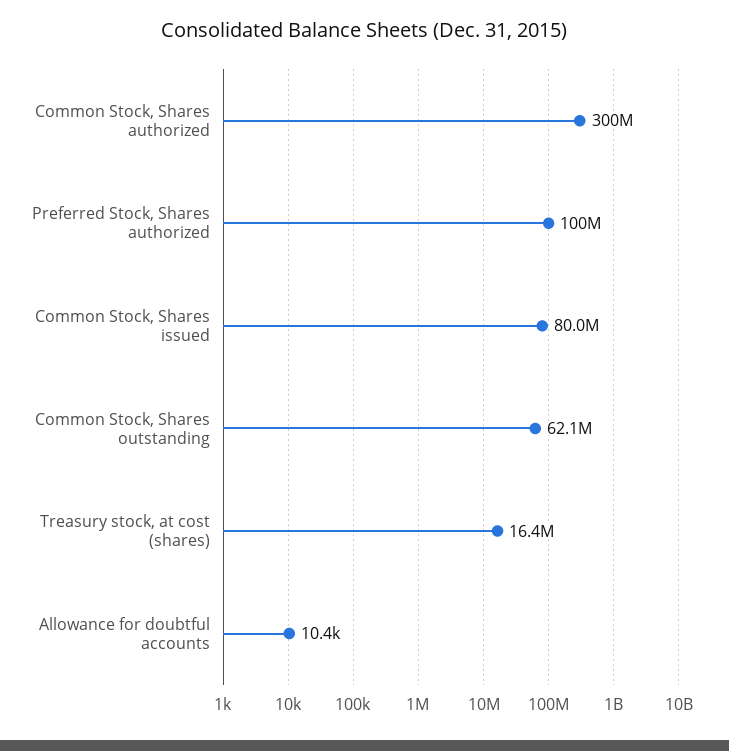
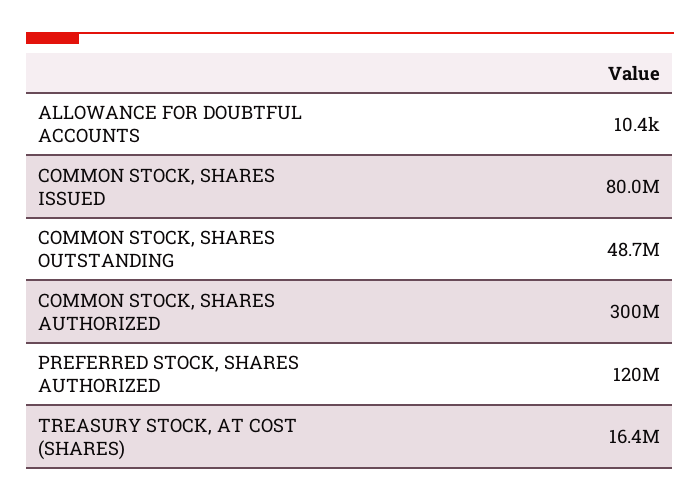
Preferred Stock, Shares authorized: 100000000 -> 120000000
Common Stock, Shares outstanding: 62100000 -> 48700000

